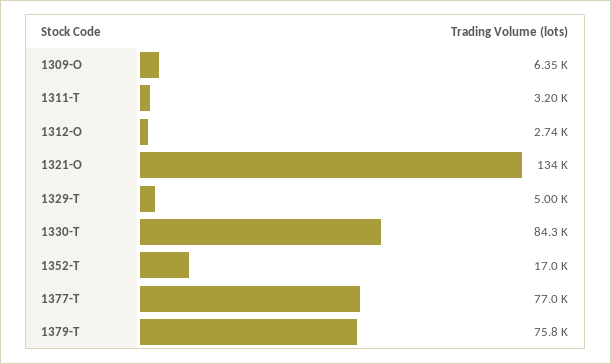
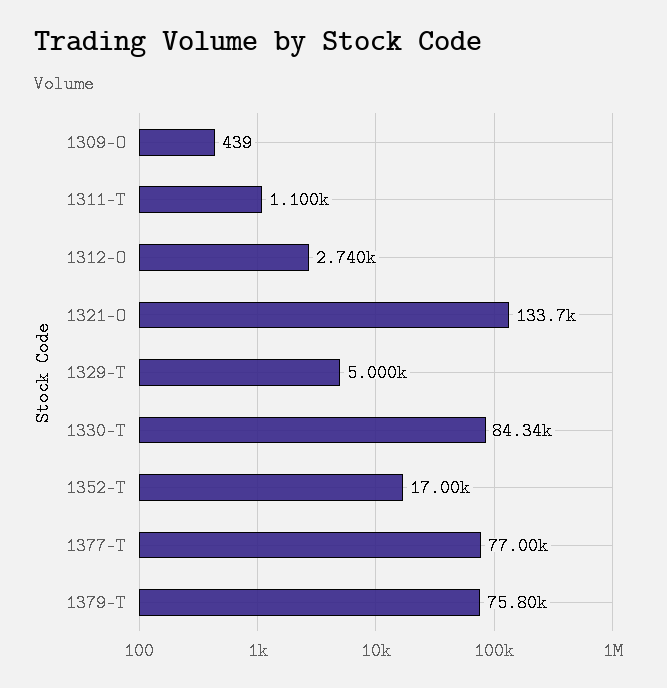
1309-O: 6350 -> 439
1311-T: 3200 -> 1100

